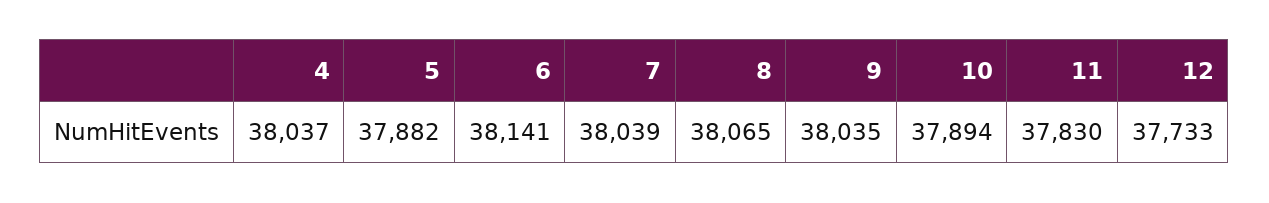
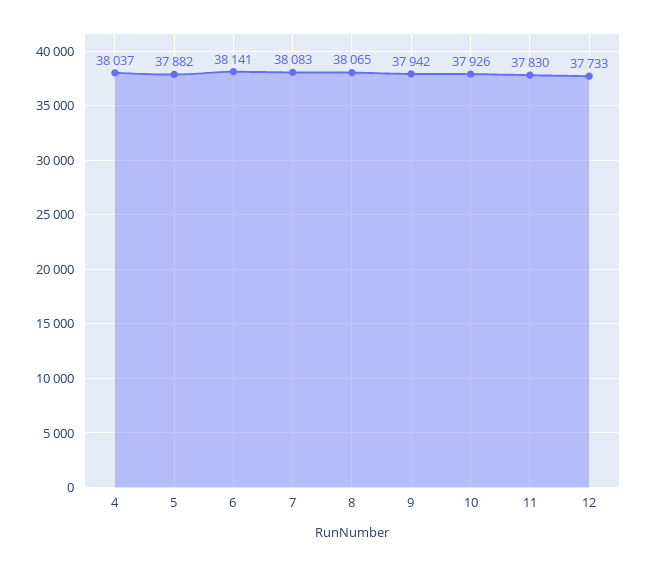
7: 38039 -> 38083
9: 38035 -> 37942
10: 37894 -> 37926

